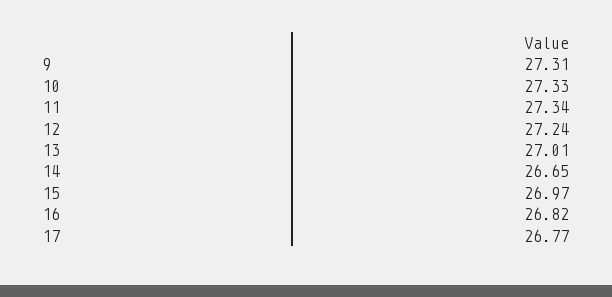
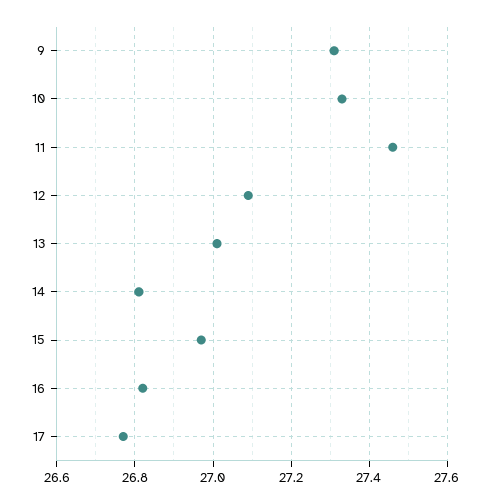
11: 27.34 -> 27.45
12: 27.24 -> 27.1
14: 26.65 -> 26.8

